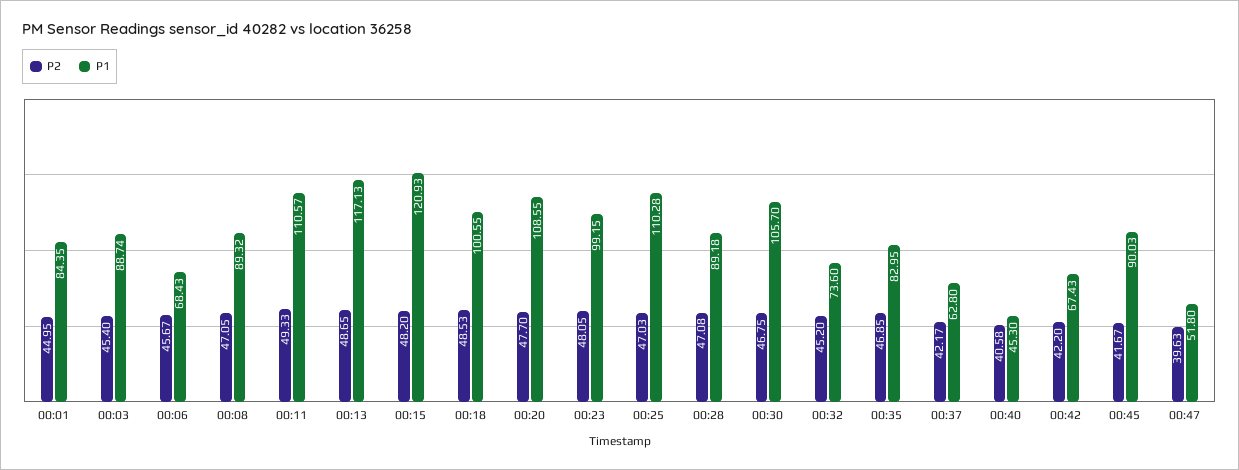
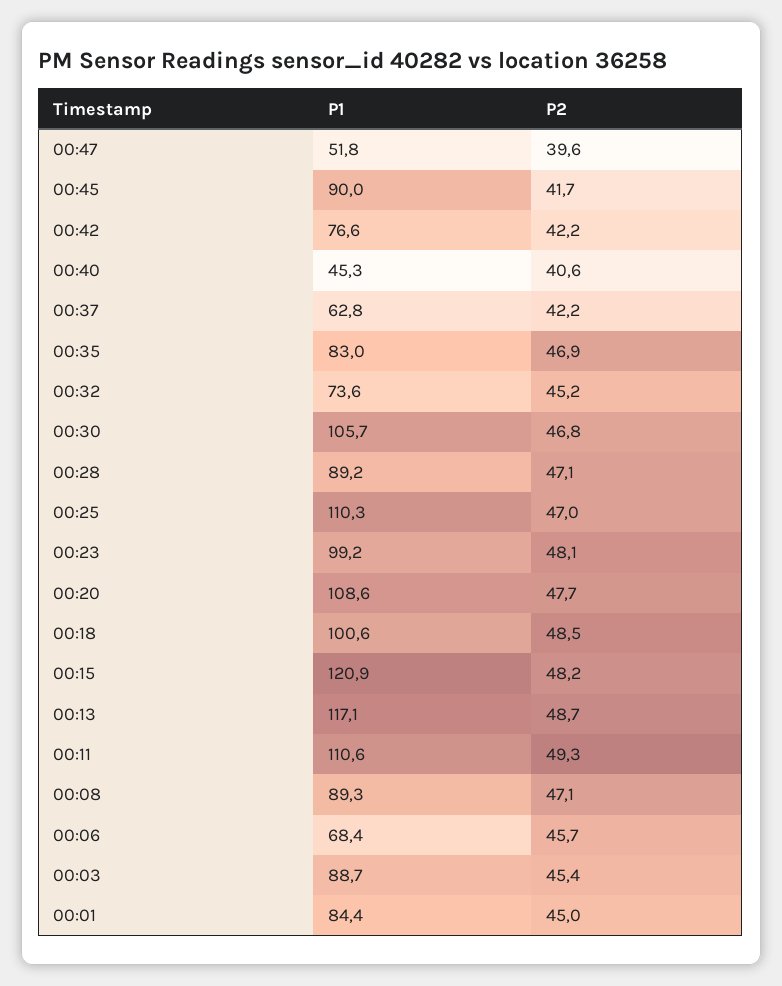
P1, 00:42: 67.43 -> 76.6

